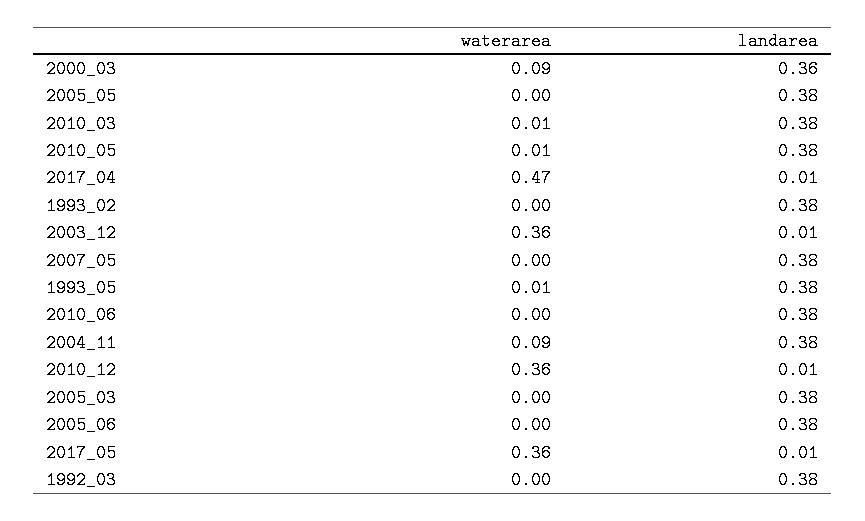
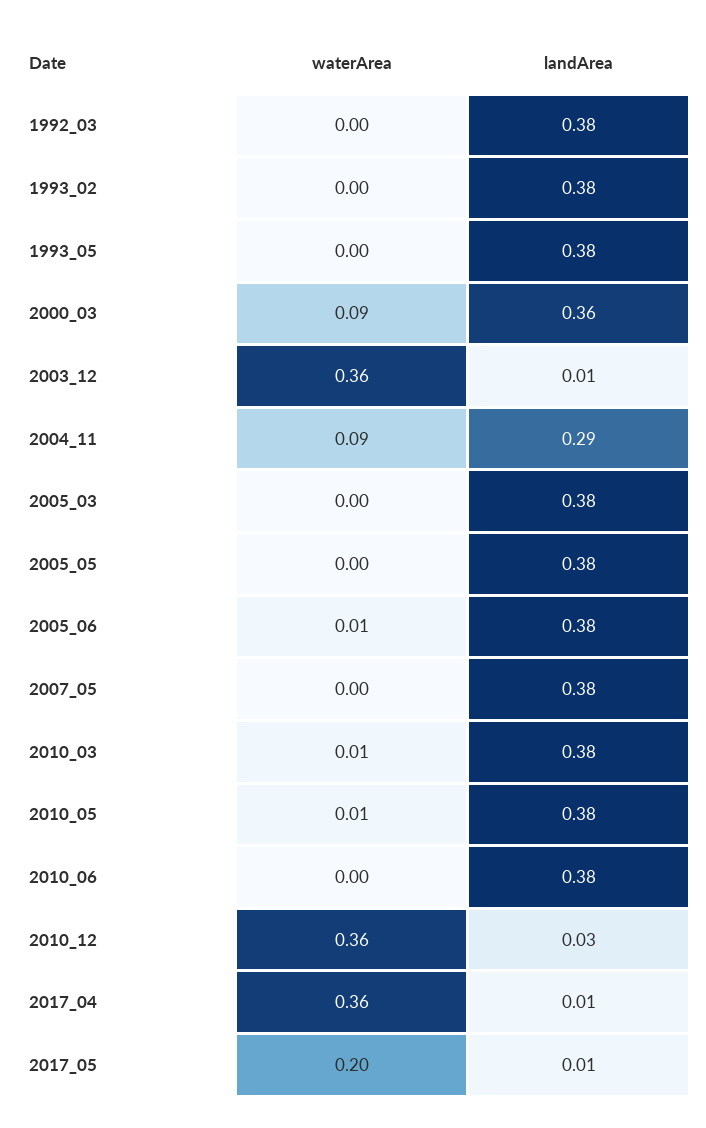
waterarea, 2017_04: 0.47 -> 0.36
waterarea, 1993_05: 0.01 -> 0
landarea, 2004_11: 0.38 -> 0.29
landarea, 2010_12: 0.01 -> 0.03
waterarea, 2005_06: 0 -> 0.01
waterarea, 2017_05: 0.36 -> 0.2

